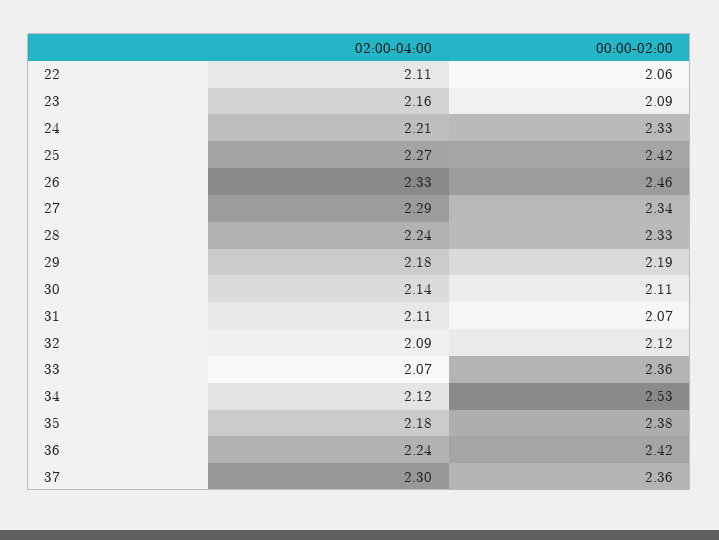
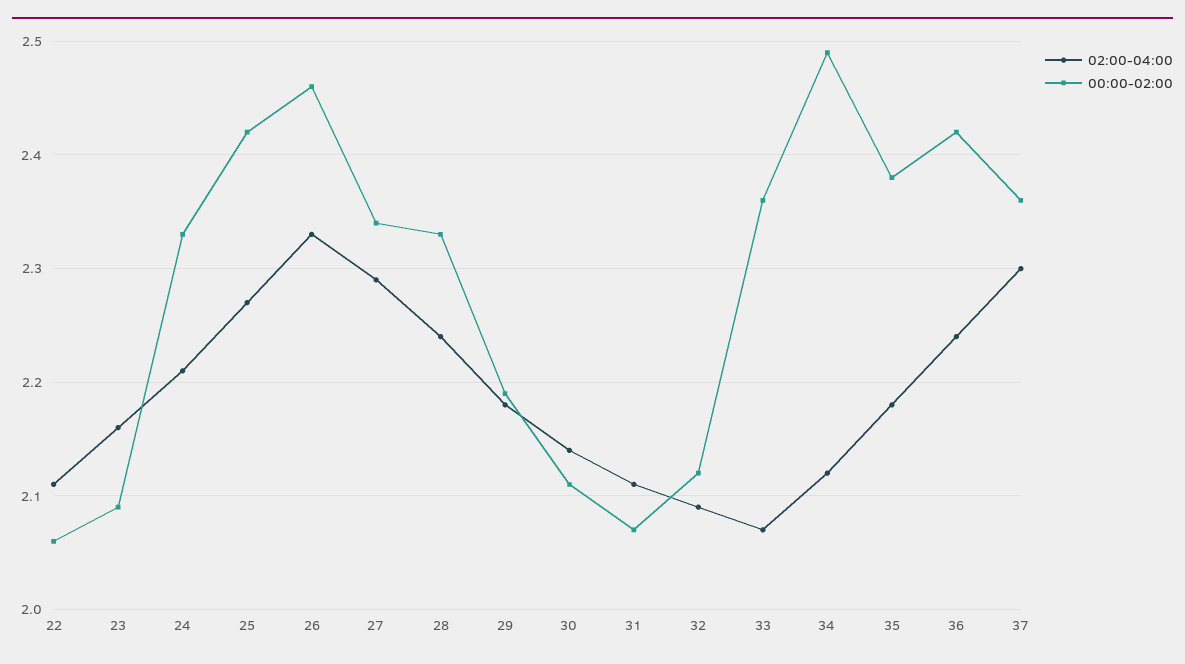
00:00-02:00, 34: 2.53 -> 2.49

